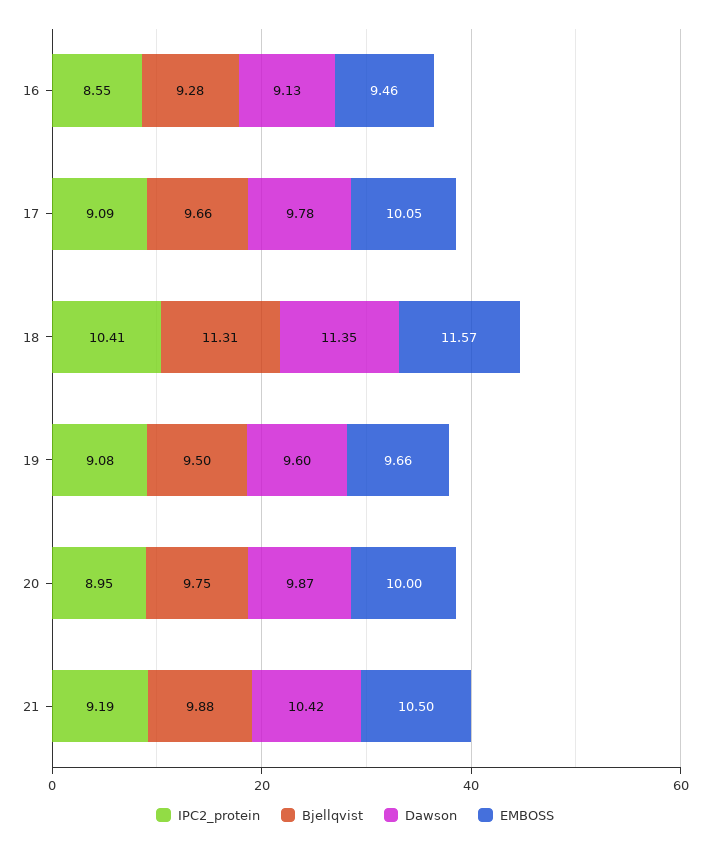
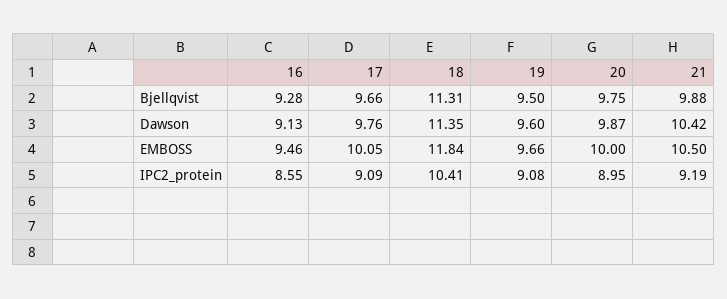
Dawson, 17: 9.78 -> 9.76
EMBOSS, 18: 11.57 -> 11.84

